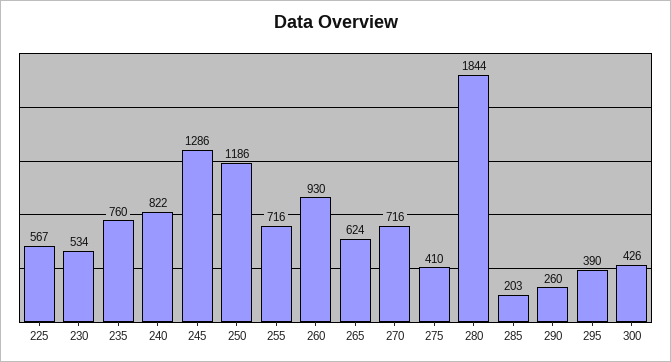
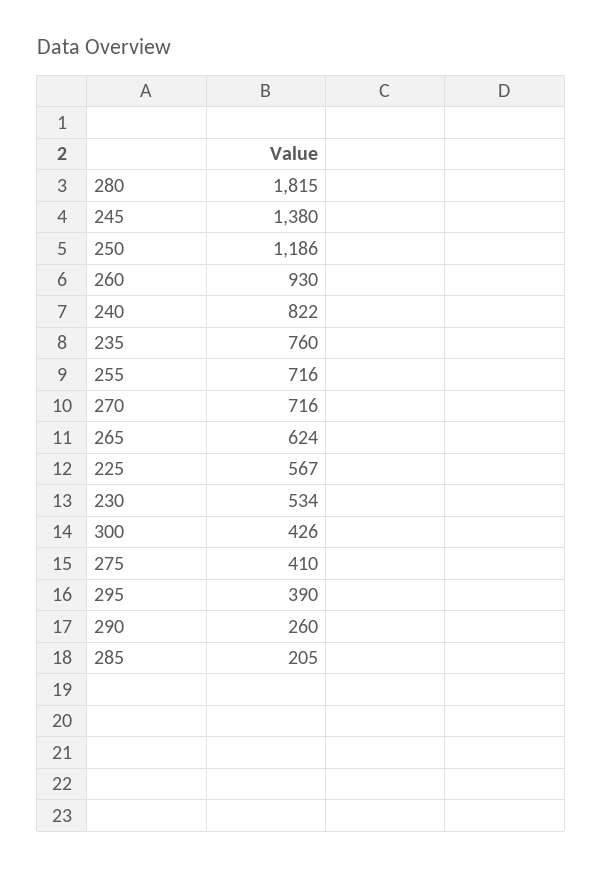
245: 1286 -> 1380
280: 1844 -> 1815
285: 203 -> 205

